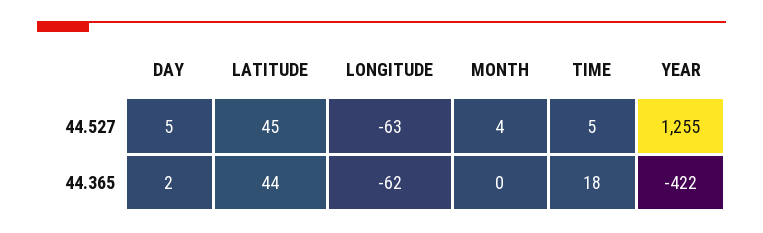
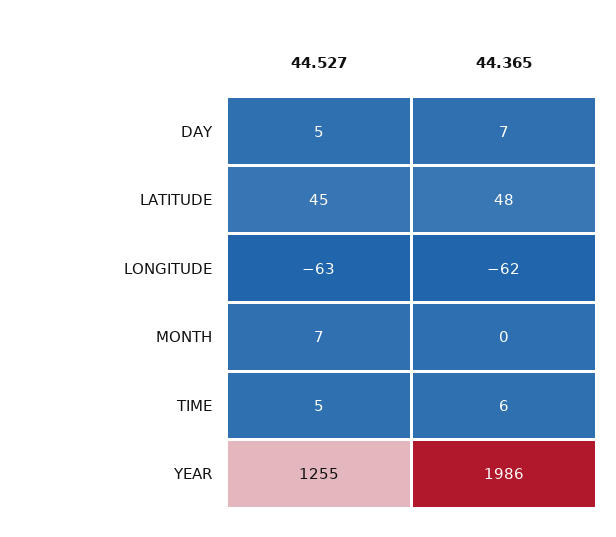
MONTH, 44.527: 4 -> 7
DAY, 44.365: 2 -> 7
LATITUDE, 44.365: 44 -> 48
TIME, 44.365: 18 -> 6
YEAR, 44.365: -422 -> 1986

